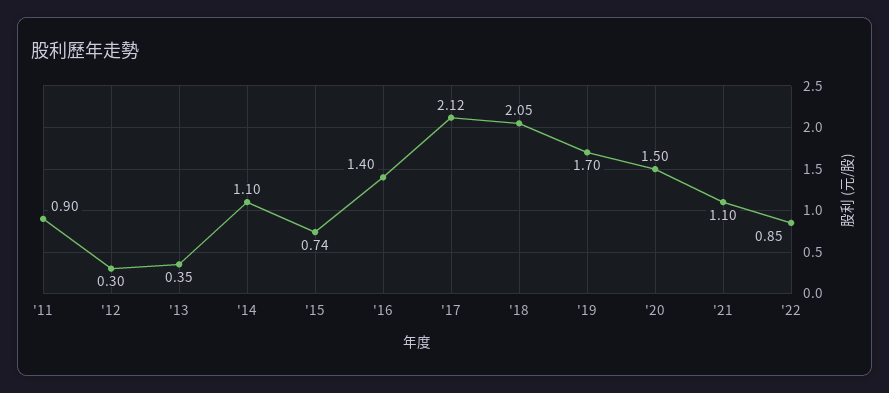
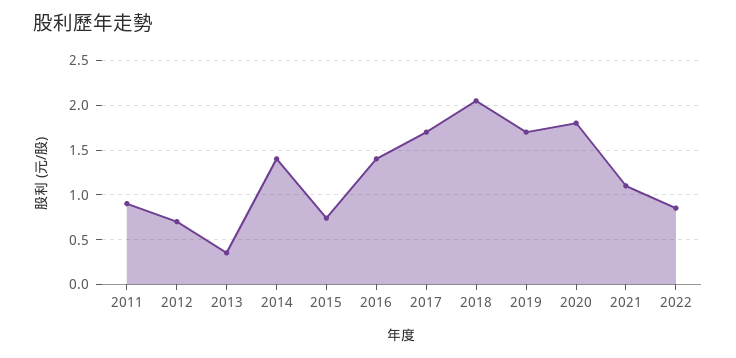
'12: 0.3 -> 0.7
'14: 1.1 -> 1.4
'17: 2.12 -> 1.7
'20: 1.5 -> 1.8

